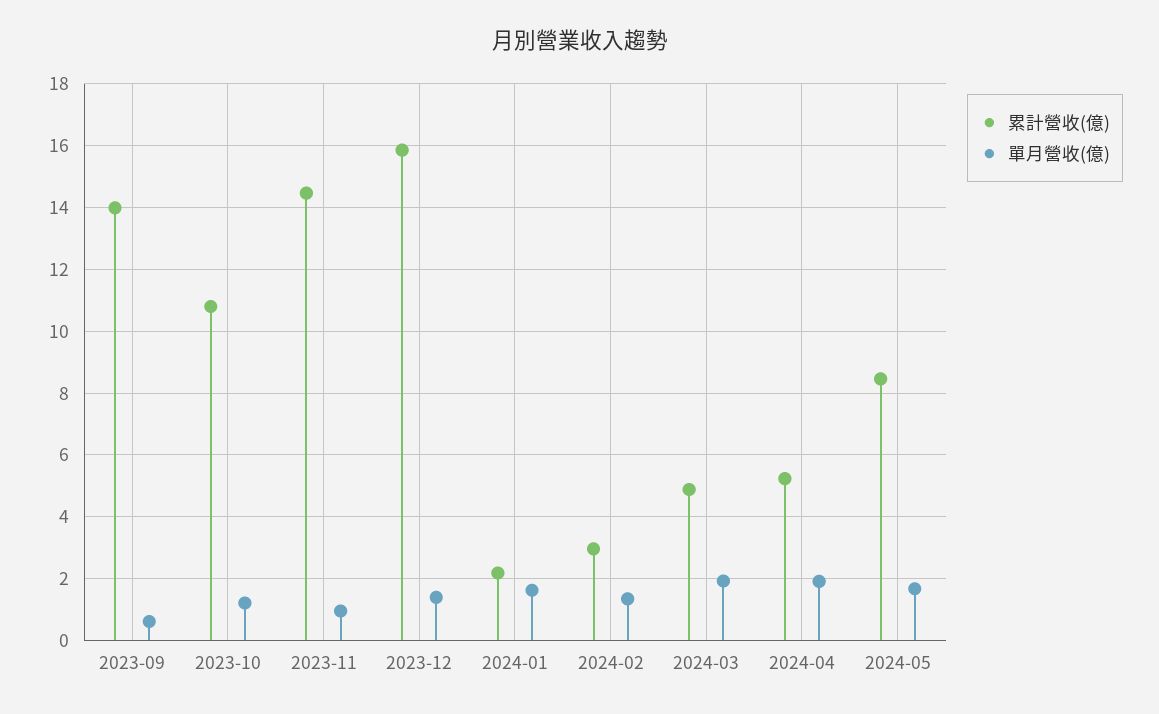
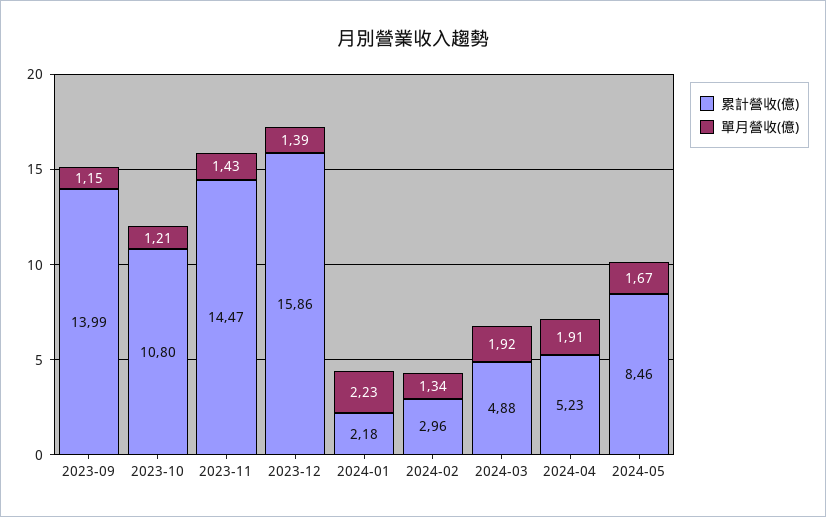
單月營收(億), 2023-09: 0.6 -> 1.15
單月營收(億), 2023-11: 1 -> 1.43
單月營收(億), 2024-01: 1.6 -> 2.23

